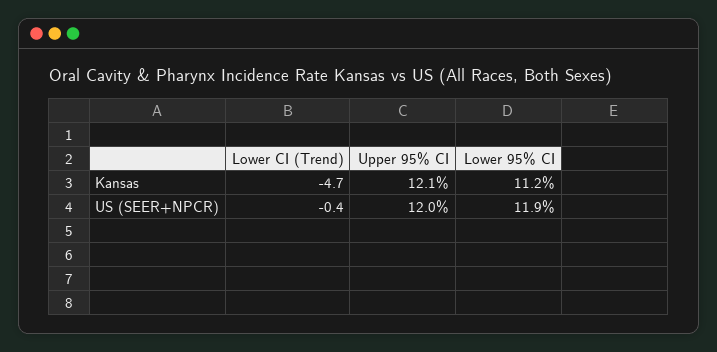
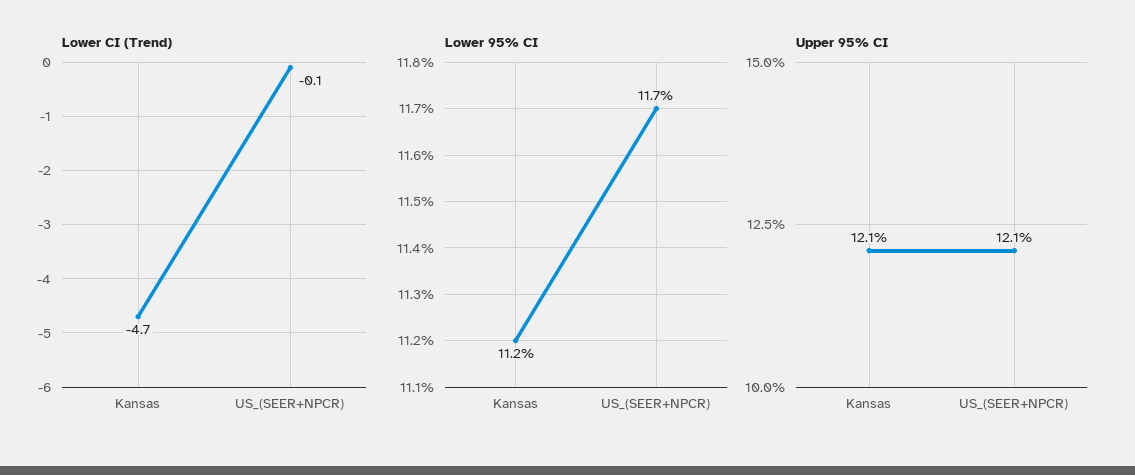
Lower CI (Trend), US (SEER+NPCR): -0.4 -> -0.1
Upper 95% CI, US (SEER+NPCR): 12 -> 12.1
Lower 95% CI, US (SEER+NPCR): 11.9 -> 11.7

